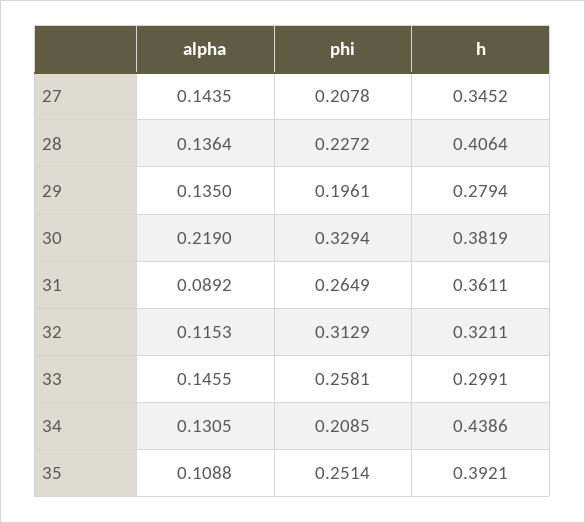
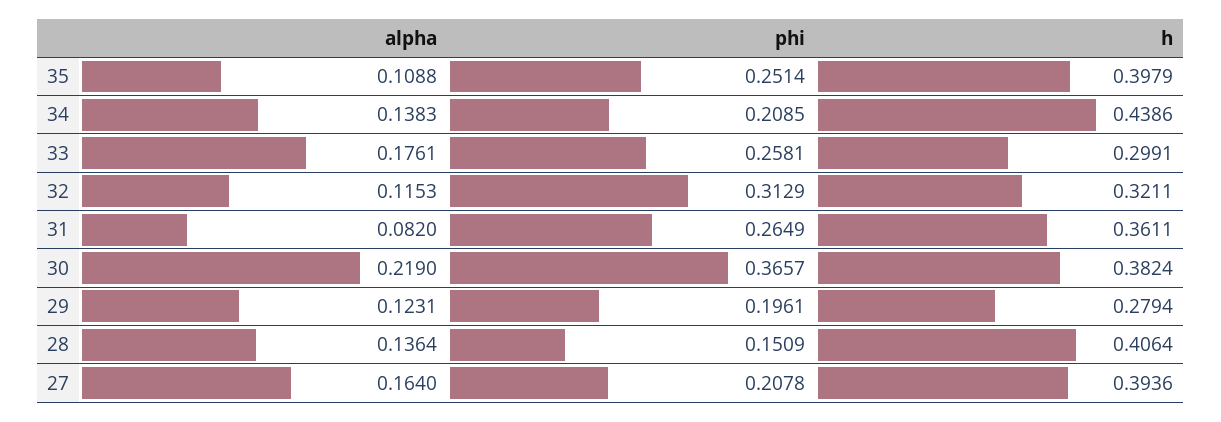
alpha, 27: 0.1435 -> 0.164
h, 27: 0.3452 -> 0.3936
phi, 28: 0.2272 -> 0.1509
alpha, 29: 0.135 -> 0.1231
phi, 30: 0.3294 -> 0.3657
h, 30: 0.3819 -> 0.3824
alpha, 31: 0.0892 -> 0.082
alpha, 33: 0.1455 -> 0.1761
alpha, 34: 0.1305 -> 0.1383
h, 35: 0.3921 -> 0.3979

